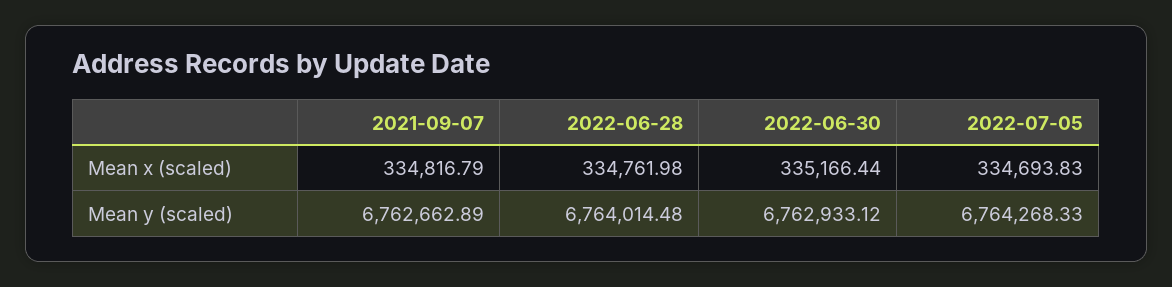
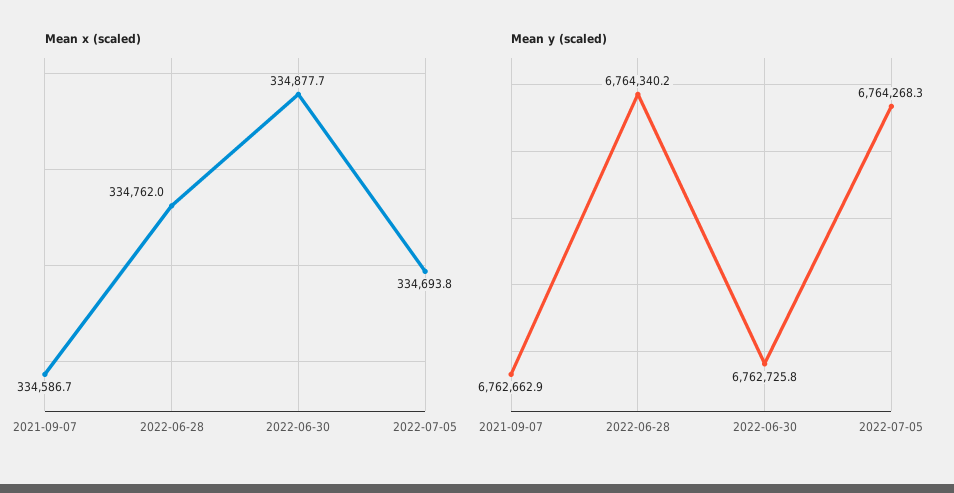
Mean x (scaled), 2021-09-07: 334816.79 -> 334586.7
Mean x (scaled), 2022-06-30: 335166.44 -> 334877.7
Mean y (scaled), 2022-06-28: 6764014.48 -> 6764340.2
Mean y (scaled), 2022-06-30: 6762933.12 -> 6762725.8

